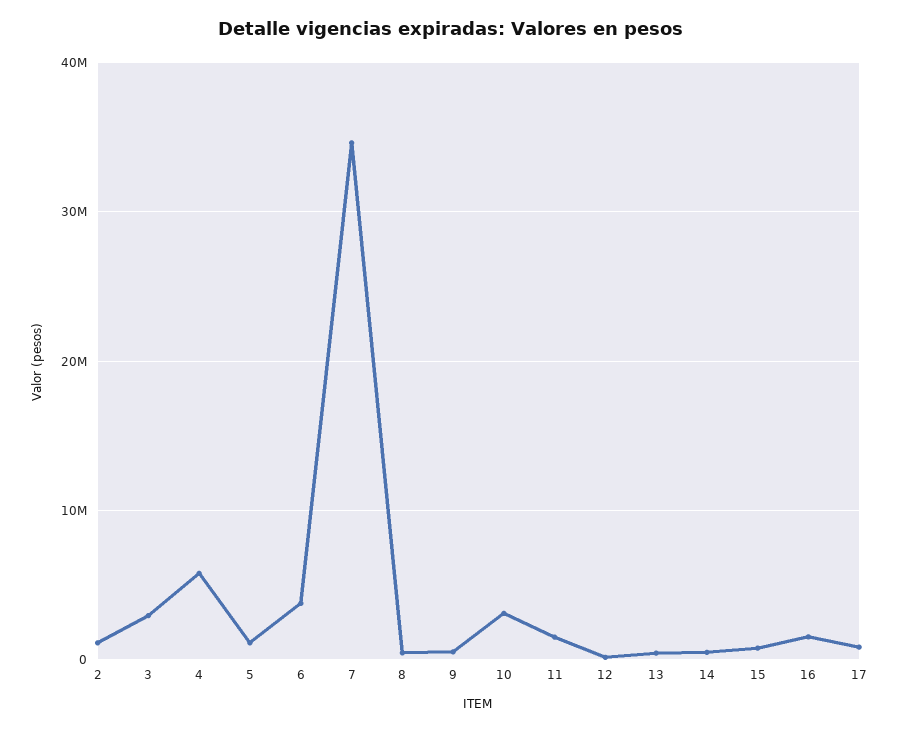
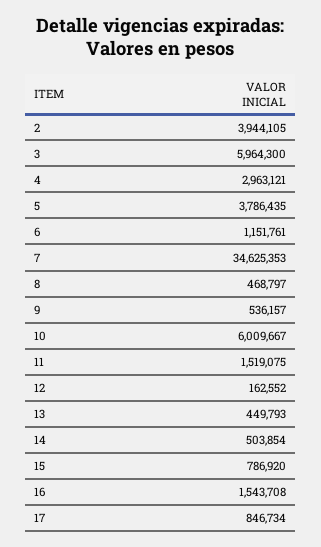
2: 1000000 -> 3944105
3: 3000000 -> 5964300
4: 6000000 -> 2963121
5: 1000000 -> 3786435
6: 4000000 -> 1151761
10: 3000000 -> 6009667

